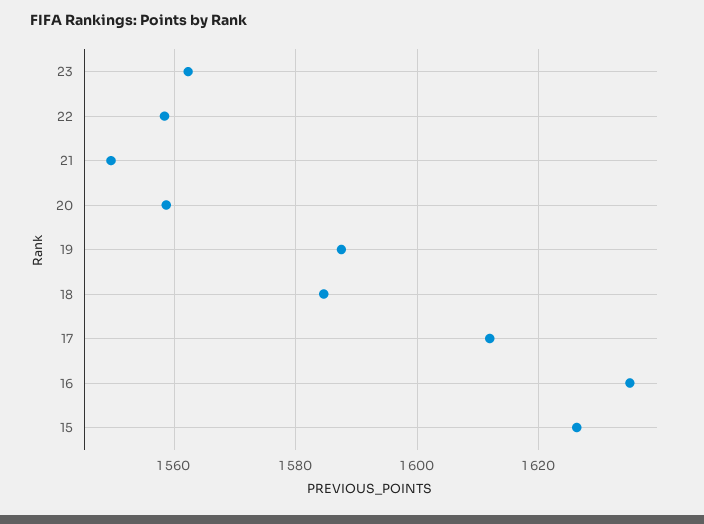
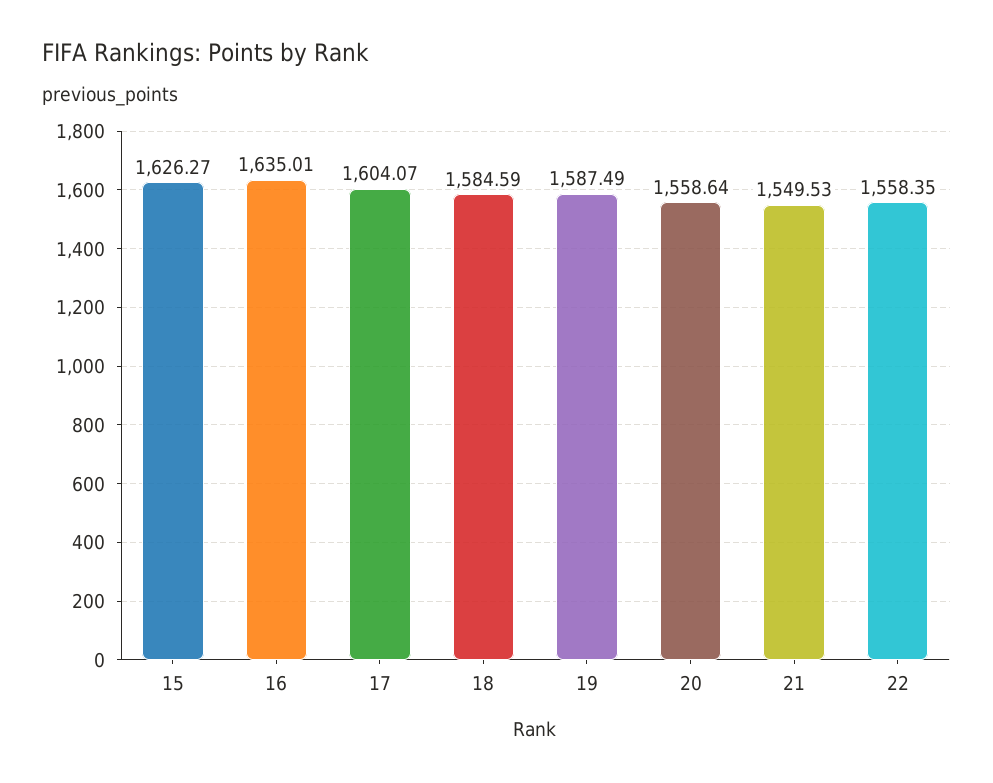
23: 1562 -> none
17: 1612 -> 1604.07

